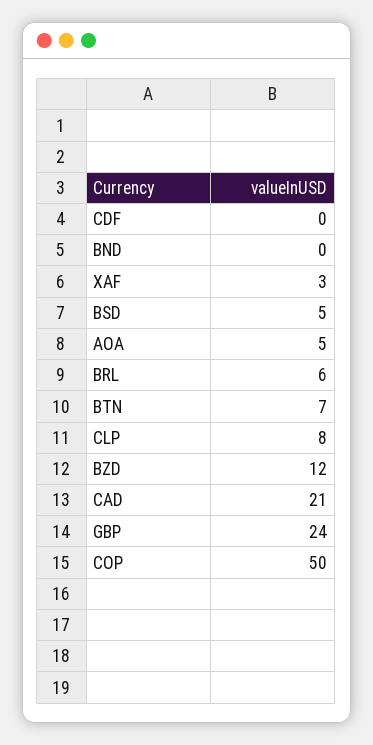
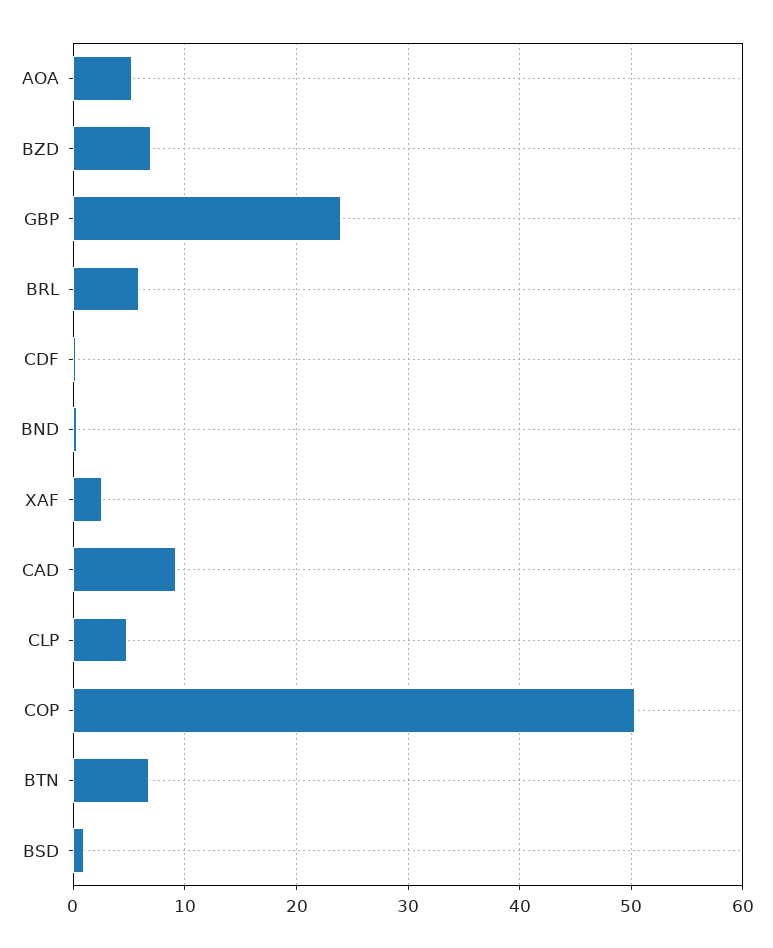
BSD: 5 -> 1
CLP: 8 -> 5
BZD: 12 -> 7
CAD: 21 -> 9

